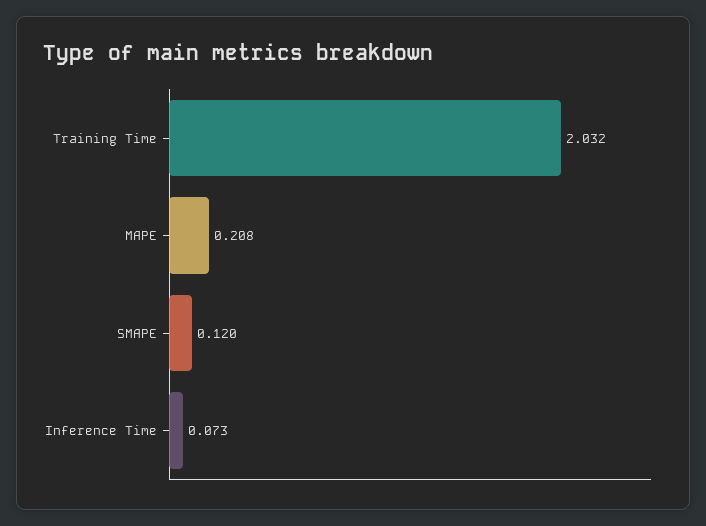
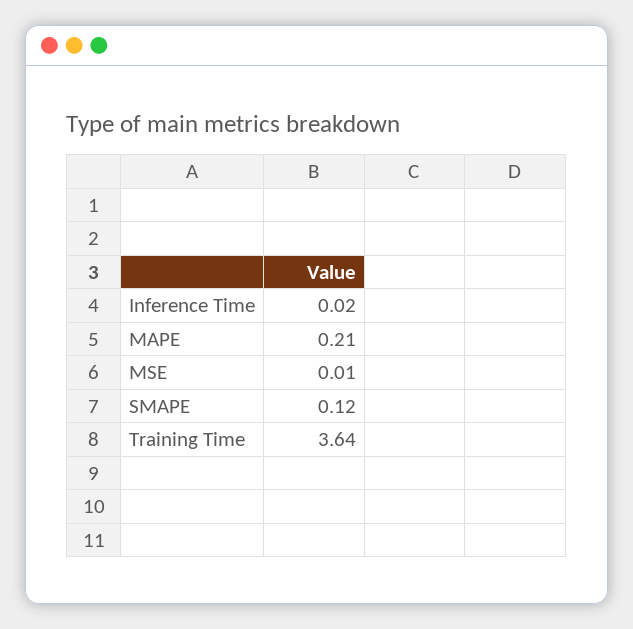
Training Time: 2.032 -> 3.64
Inference Time: 0.073 -> 0.02
MSE: none -> 0.01

